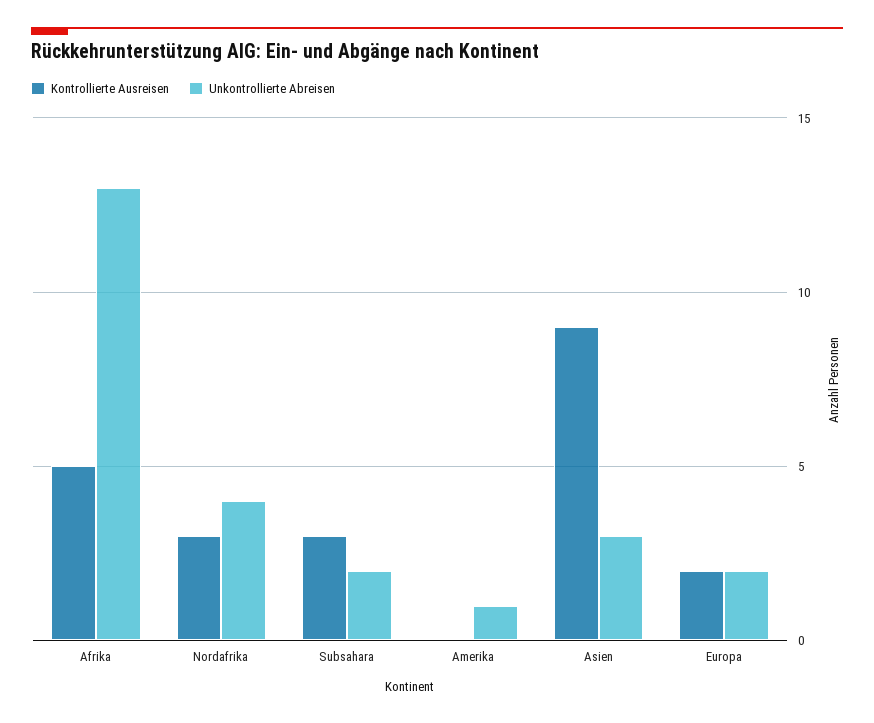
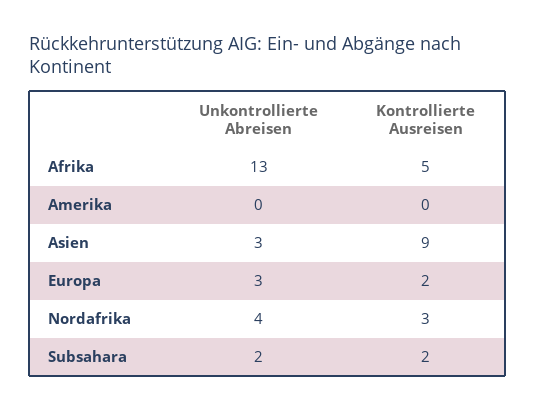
Kontrollierte Ausreisen, Subsahara: 3 -> 2
Unkontrollierte Abreisen, Amerika: 1 -> 0
Unkontrollierte Abreisen, Europa: 2 -> 3

